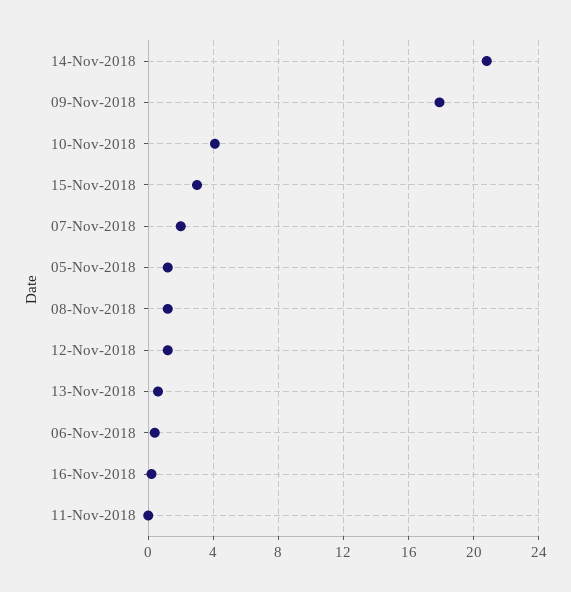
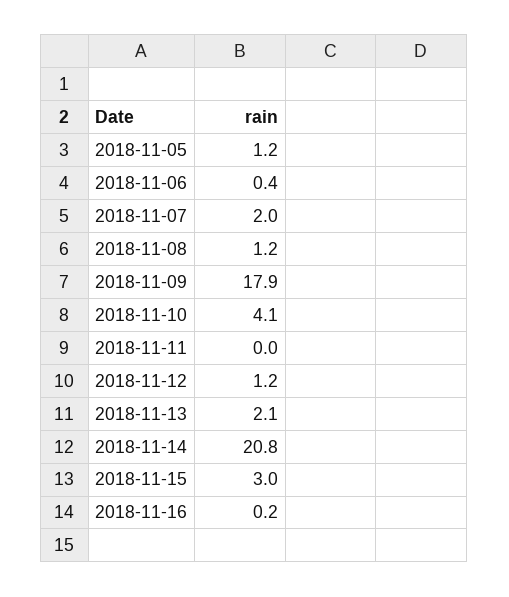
13-Nov-2018: 0.5 -> 2.1

